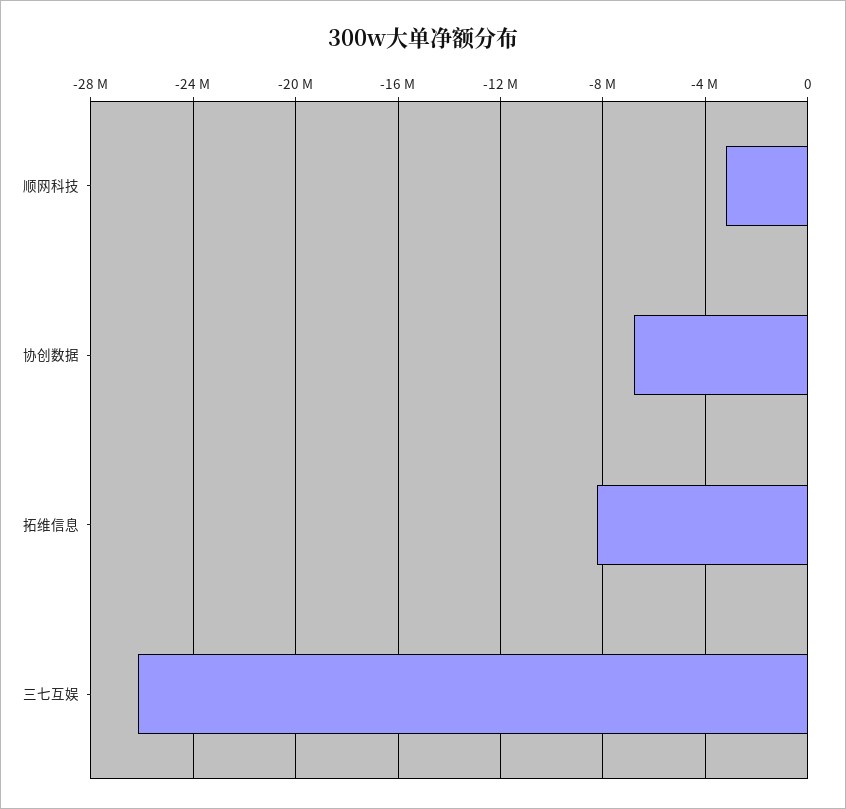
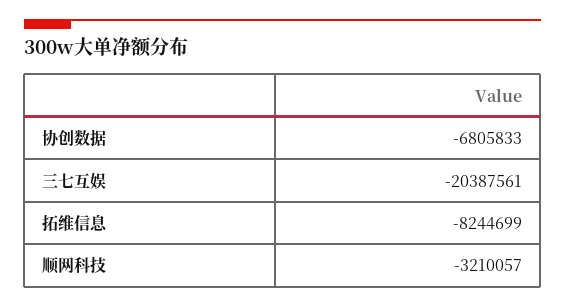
三七互娱: -26000000 -> -20387561

